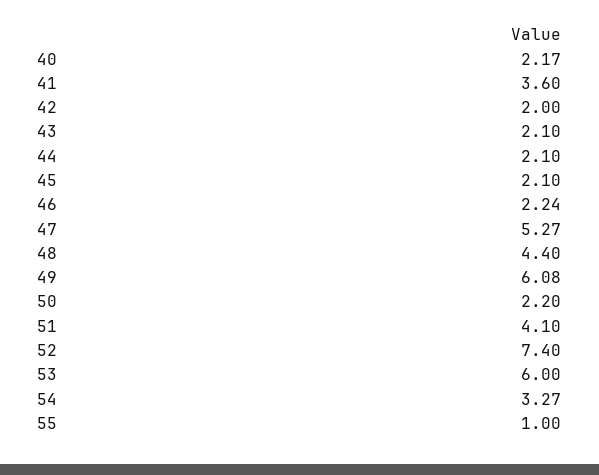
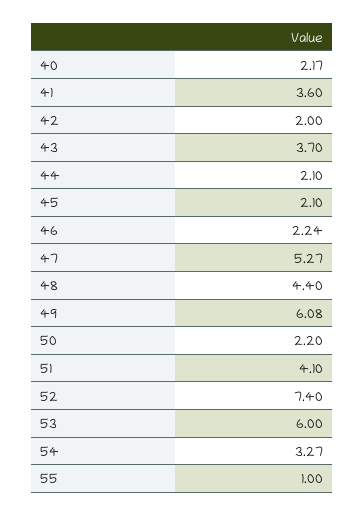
43: 2.1 -> 3.7

